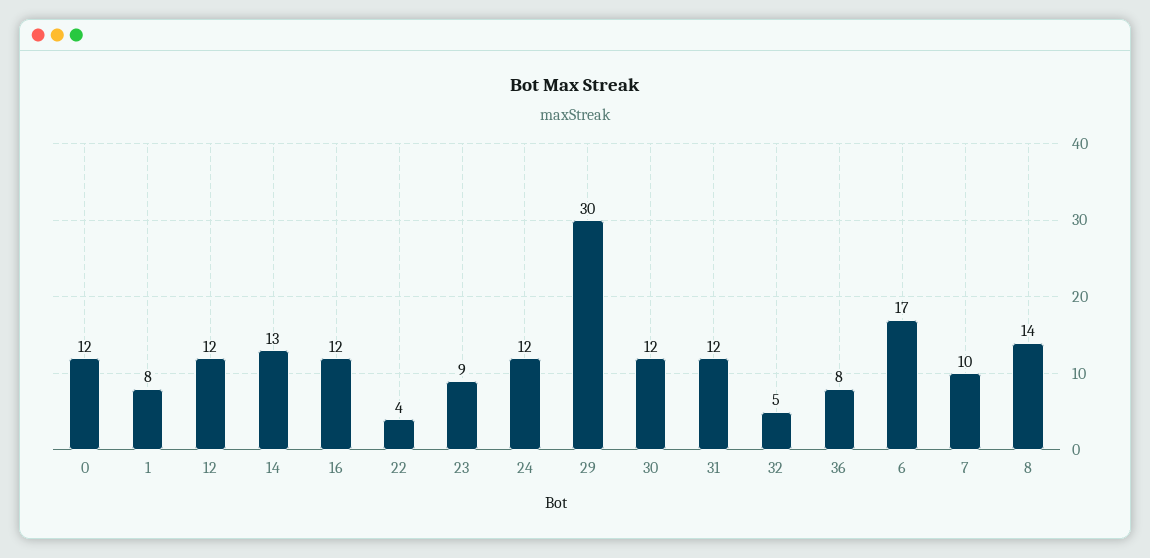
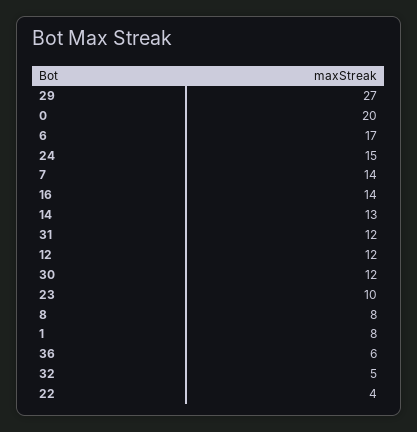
0: 12 -> 20
16: 12 -> 14
23: 9 -> 10
24: 12 -> 15
29: 30 -> 27
36: 8 -> 6
7: 10 -> 14
8: 14 -> 8

